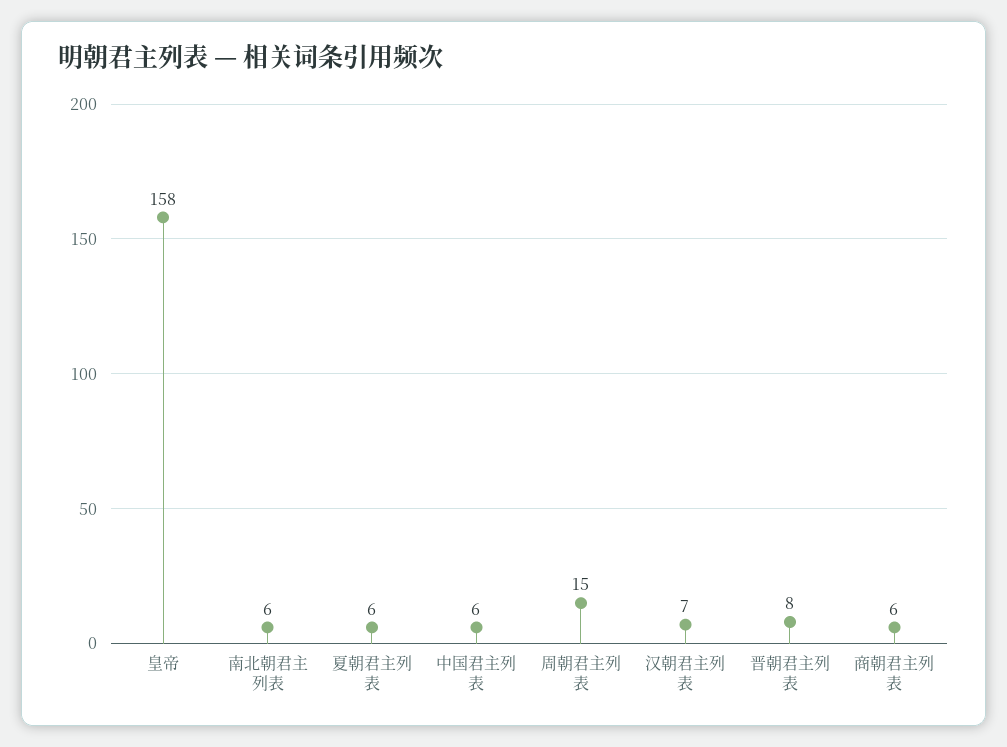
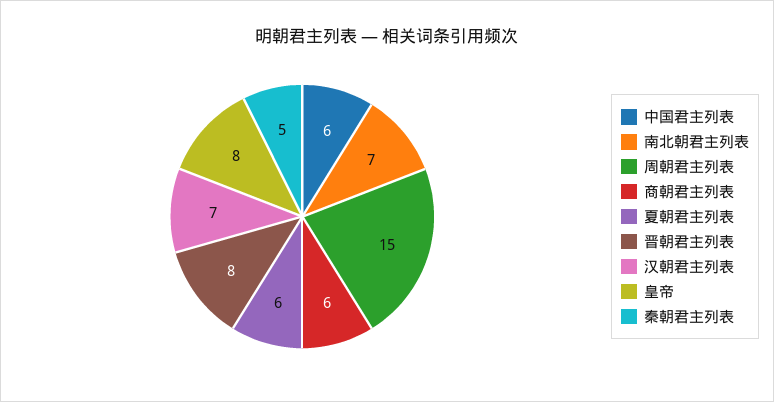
皇帝: 158 -> 8
南北朝君主列表: 6 -> 7
秦朝君主列表: none -> 5

